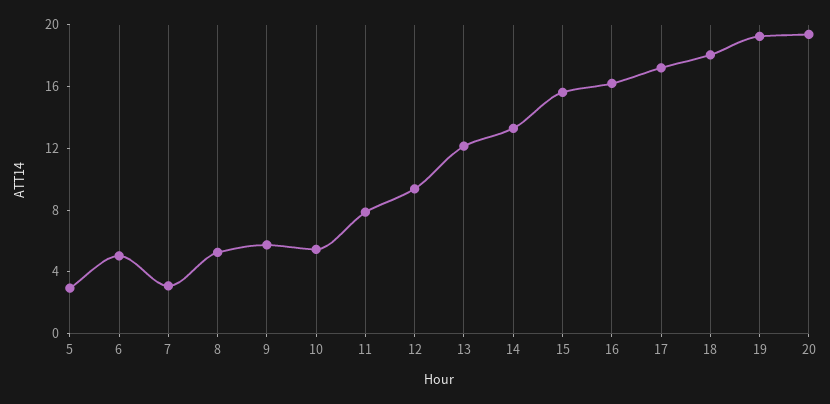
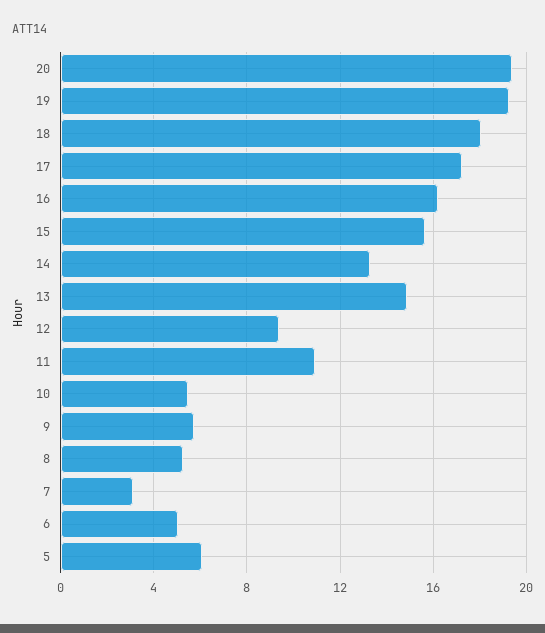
5: 3 -> 6
11: 8 -> 11
13: 12 -> 15

